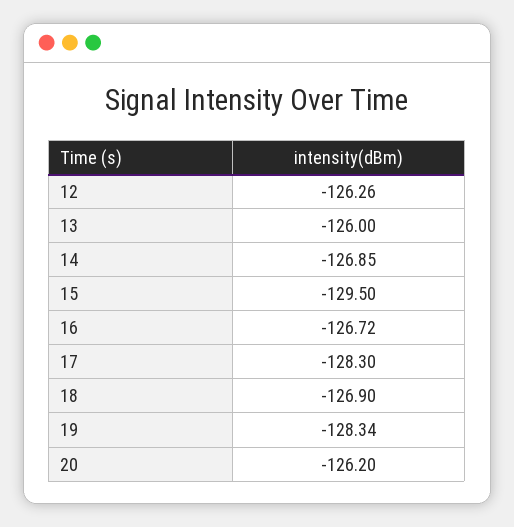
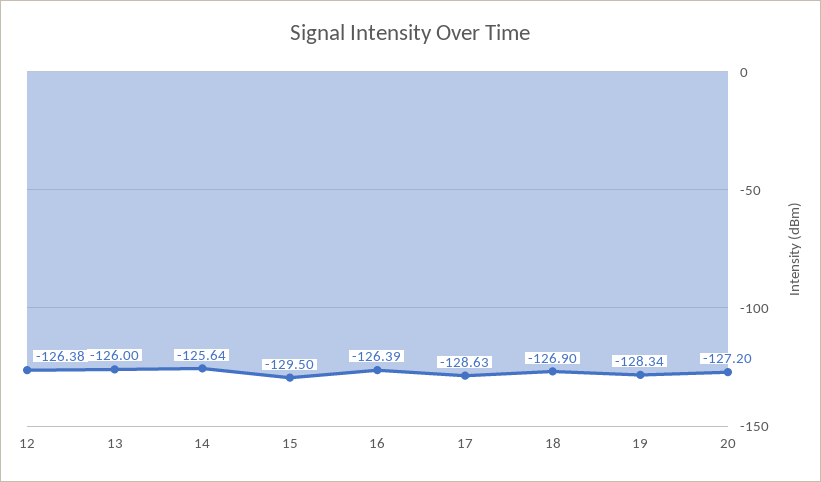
12: -126.26 -> -126.38
14: -126.85 -> -125.64
16: -126.72 -> -126.39
17: -128.3 -> -128.63
20: -126.2 -> -127.2

